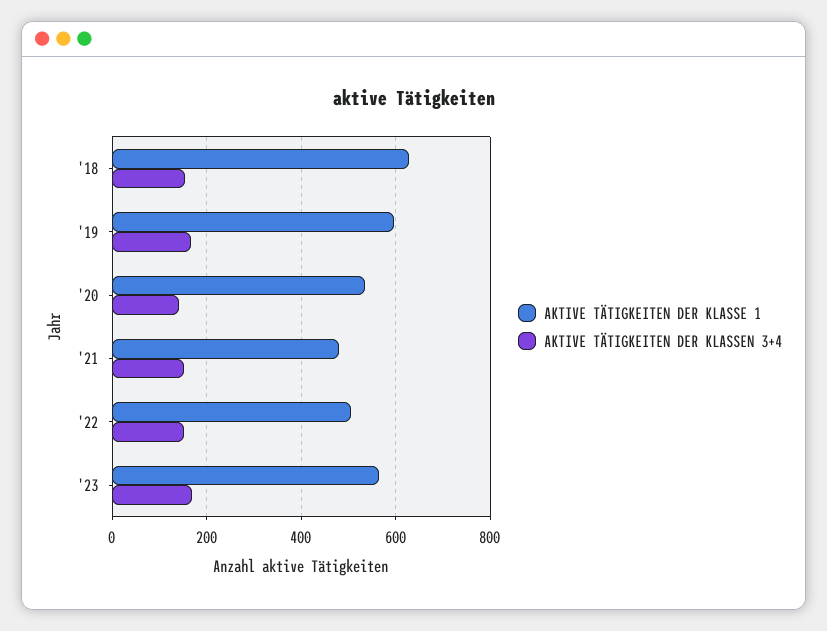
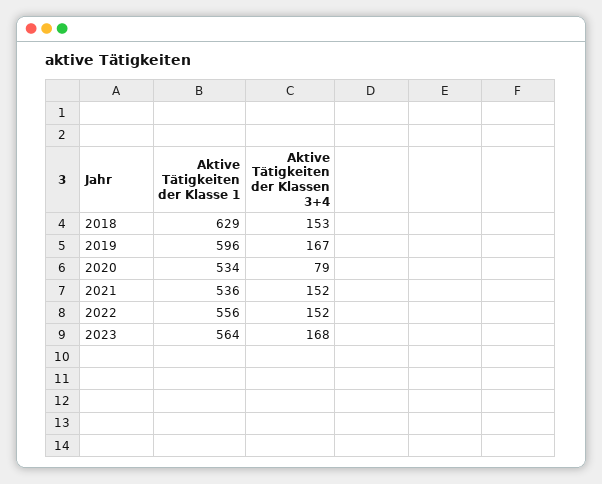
AKTIVE TÄTIGKEITEN DER KLASSEN 3+4, '20: 140 -> 79
AKTIVE TÄTIGKEITEN DER KLASSE 1, '21: 480 -> 536
AKTIVE TÄTIGKEITEN DER KLASSE 1, '22: 500 -> 556

